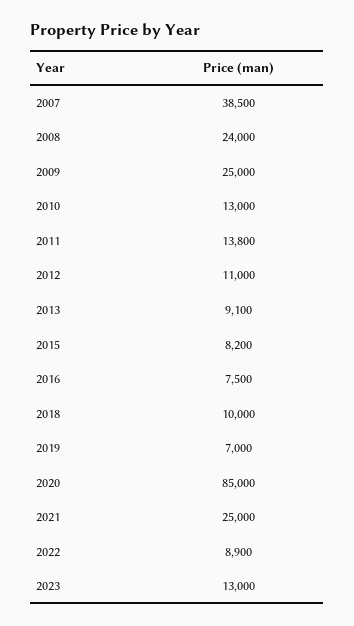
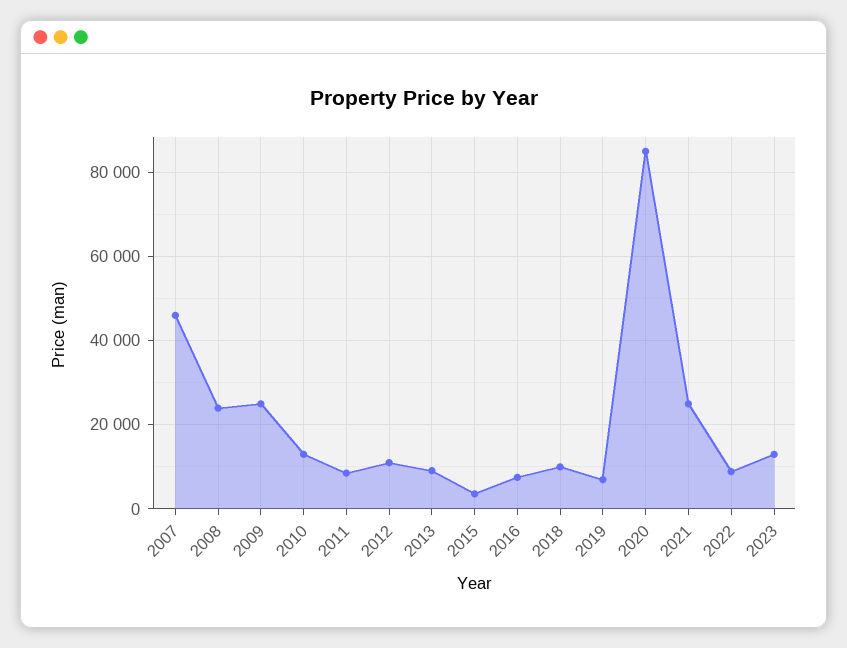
2007: 38500 -> 46000
2011: 13800 -> 8000
2015: 8200 -> 4000

